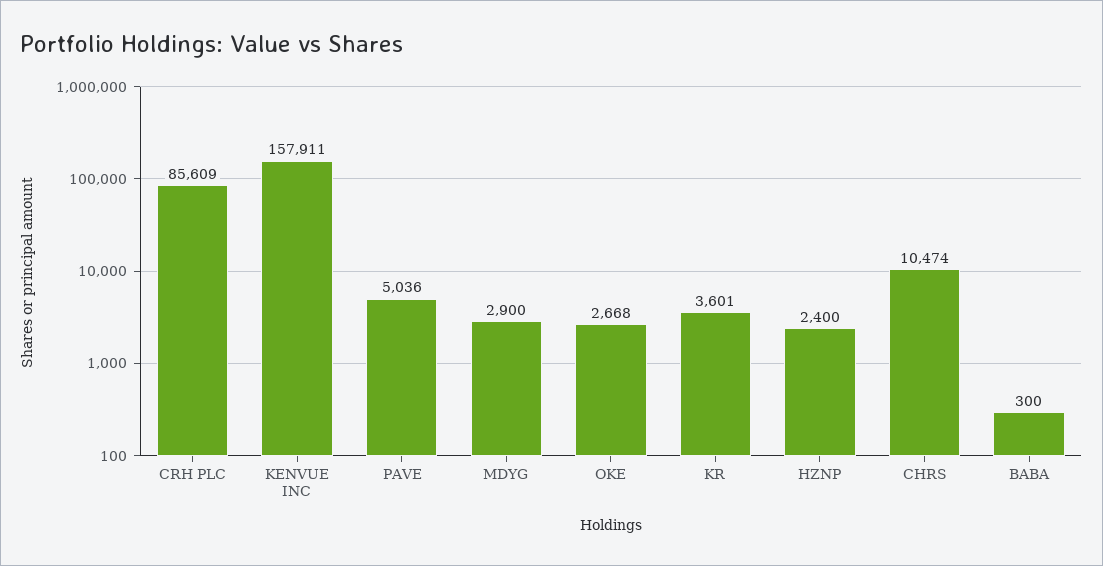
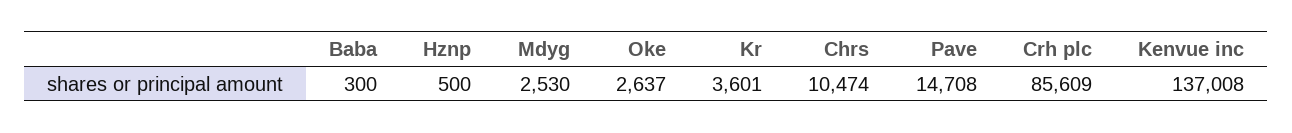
KENVUE INC: 157911 -> 137008
PAVE: 5036 -> 14708
MDYG: 2900 -> 2530
OKE: 2668 -> 2637
HZNP: 2400 -> 500

